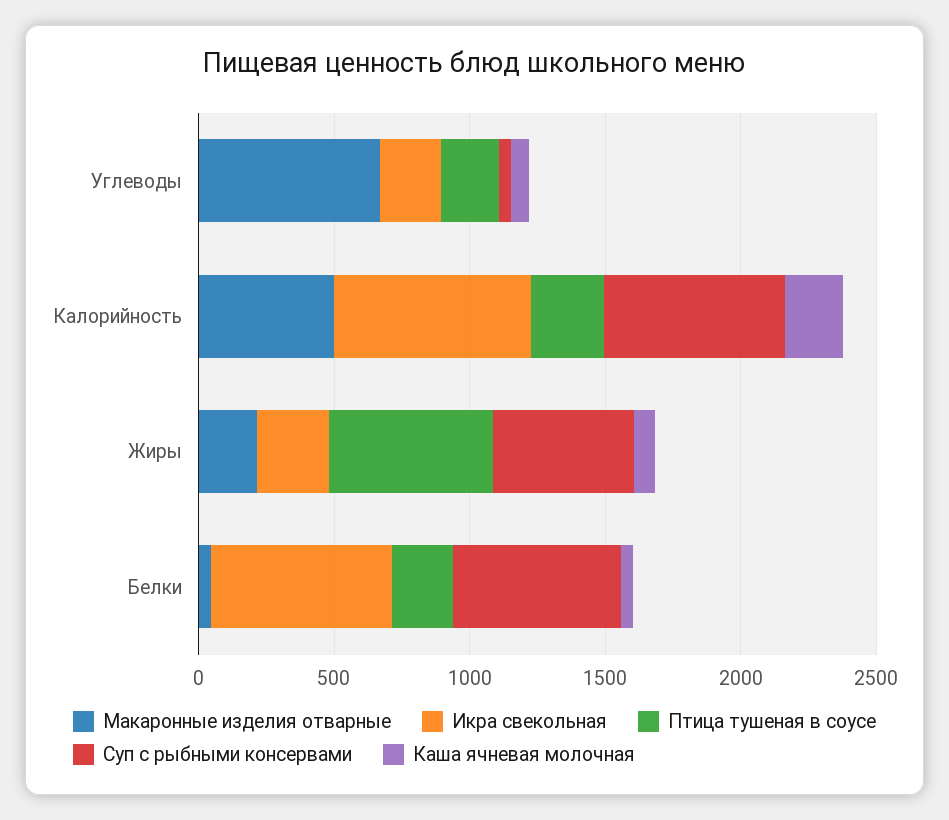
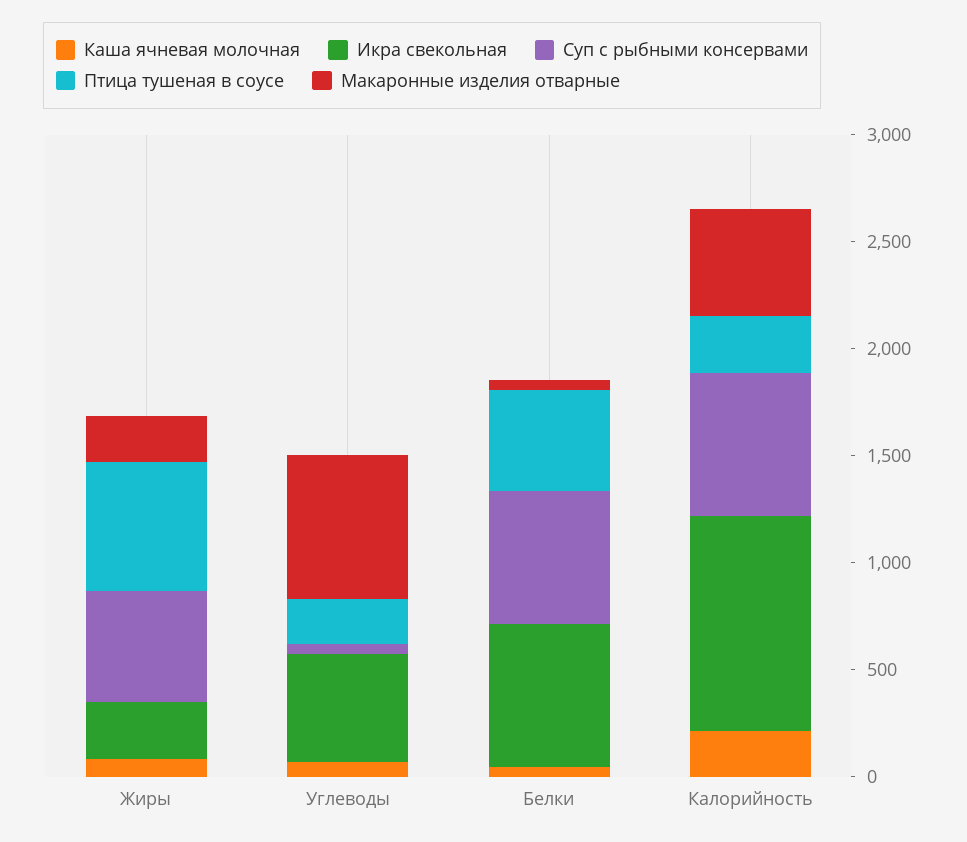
Икра свекольная, Углеводы: 200 -> 500
Икра свекольная, Калорийность: 700 -> 1000
Птица тушеная в соусе, Белки: 200 -> 500

